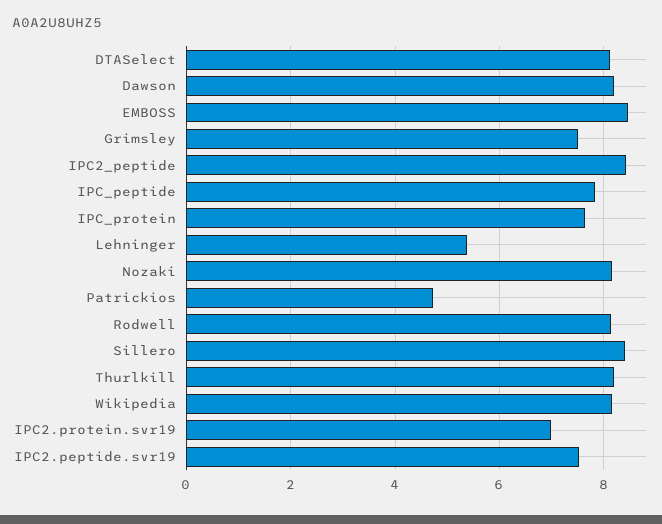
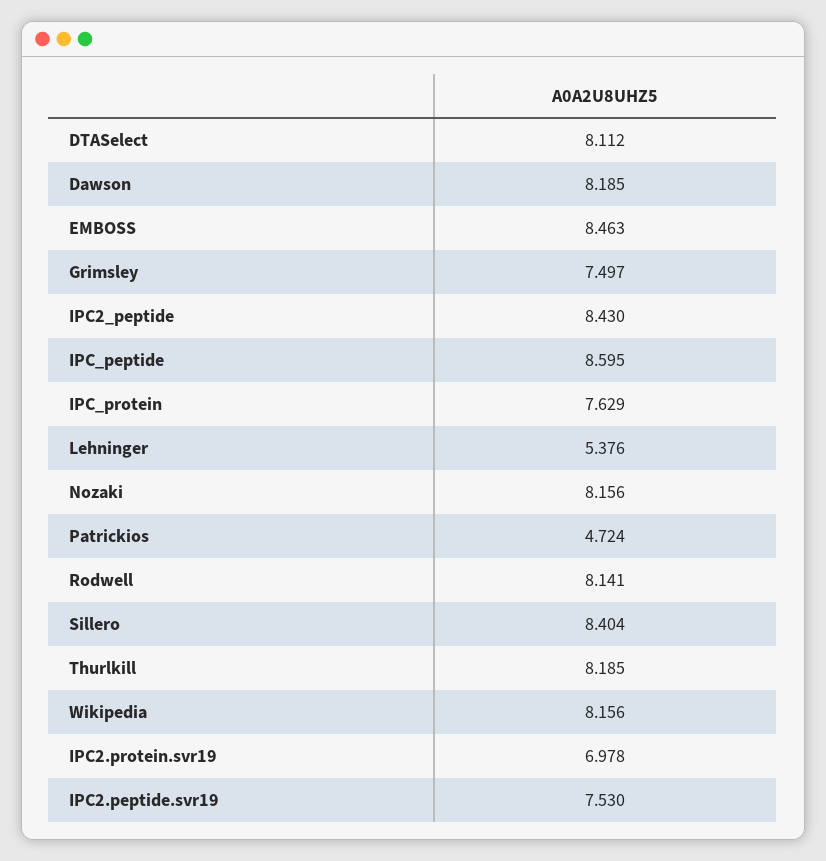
IPC_peptide: 7.8 -> 8.595

